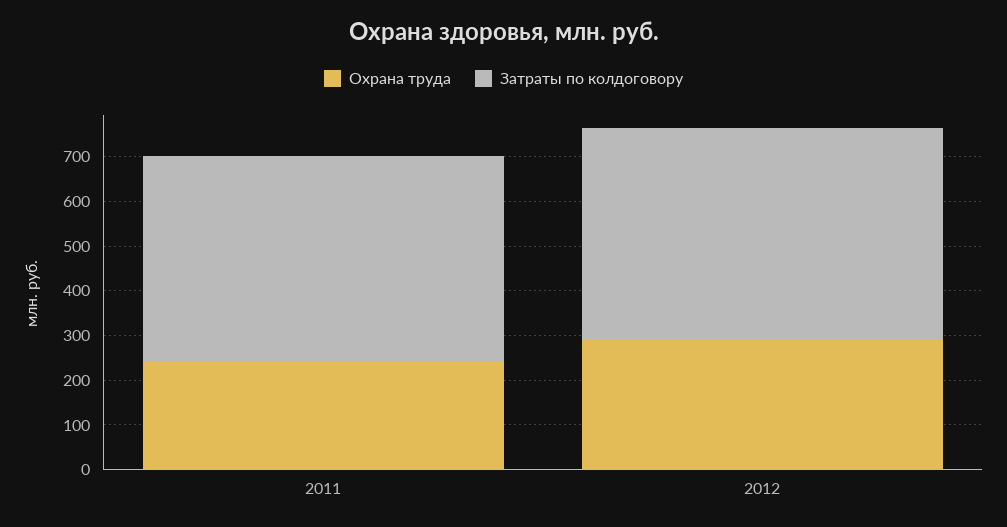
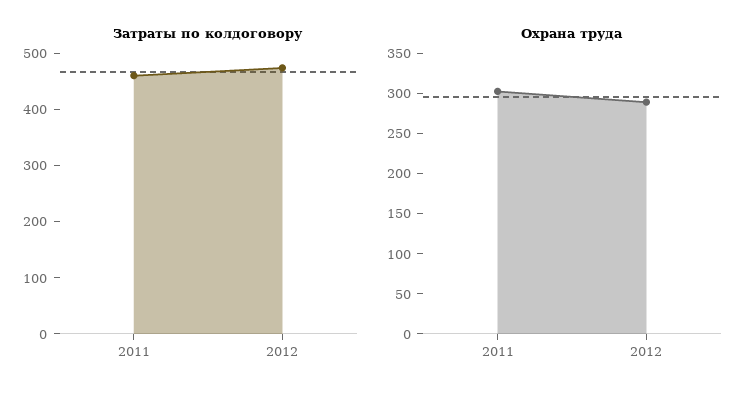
Охрана труда, 2011: 240 -> 300

